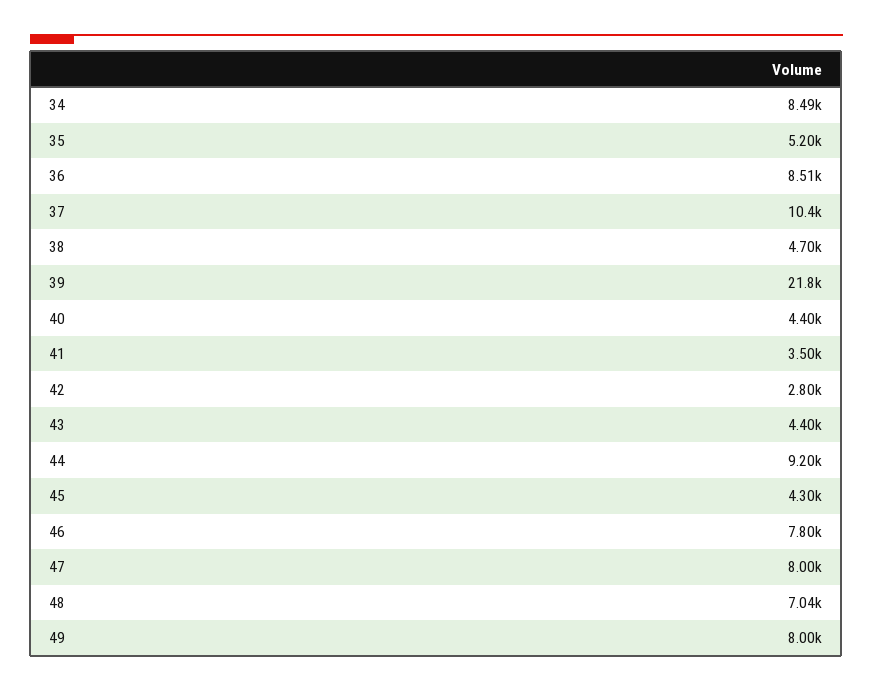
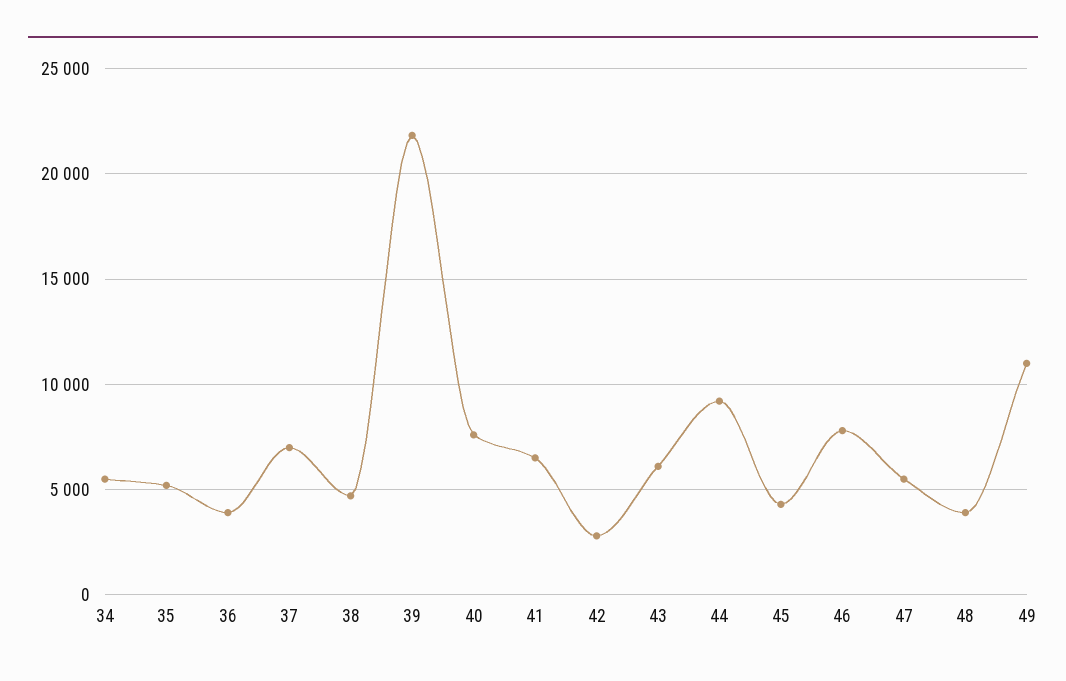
34: 8490 -> 5500
36: 8510 -> 4000
37: 10400 -> 7000
40: 4400 -> 7500
41: 3500 -> 6500
43: 4400 -> 6000
47: 8000 -> 5500
48: 7040 -> 4000
49: 8000 -> 11000

